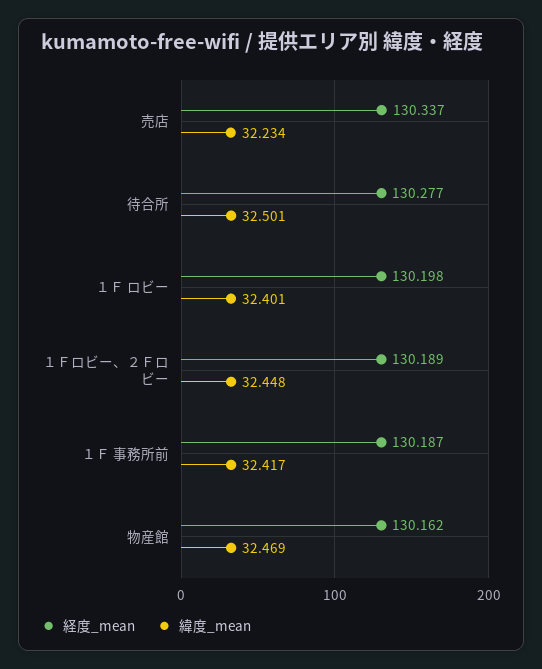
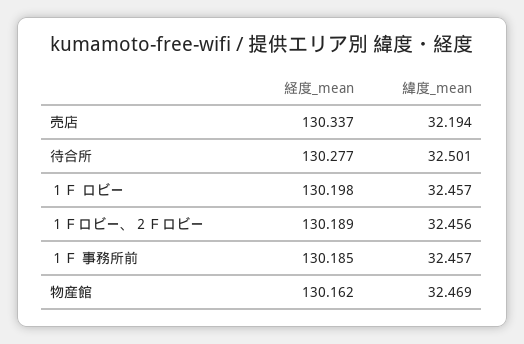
緯度_mean, 売店: 32.234 -> 32.194
緯度_mean, １Ｆ ロビー: 32.401 -> 32.457
緯度_mean, １Ｆロビー、２Ｆロビー: 32.448 -> 32.456
経度_mean, １Ｆ 事務所前: 130.187 -> 130.185
緯度_mean, １Ｆ 事務所前: 32.417 -> 32.457

